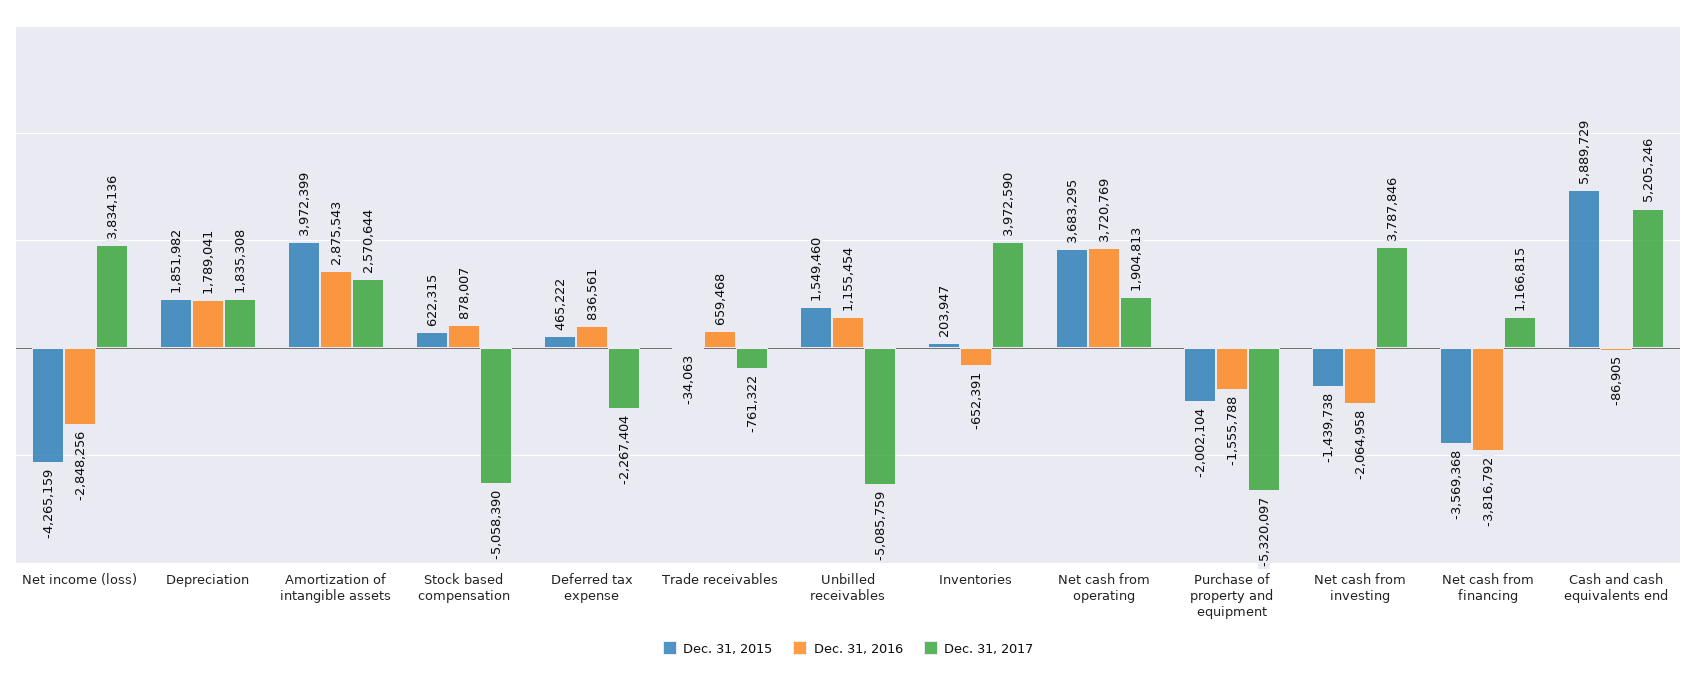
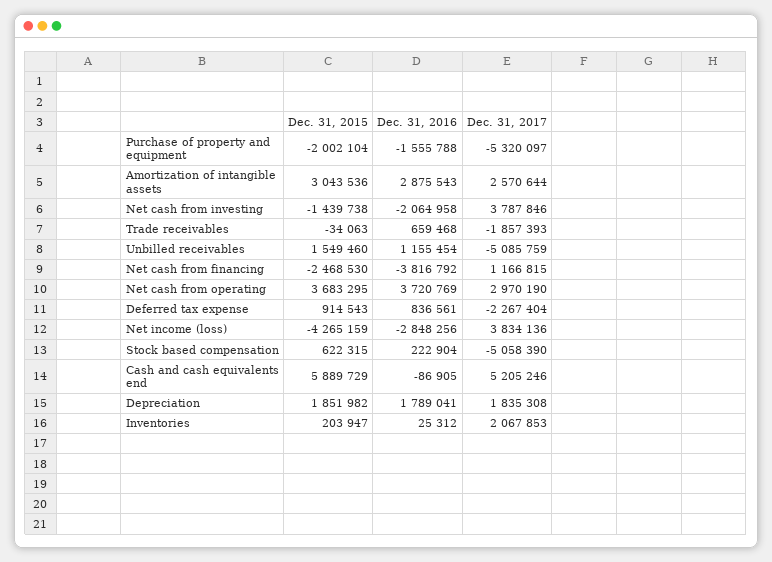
Dec. 31, 2015, Amortization of intangible assets: 3972399 -> 3043536
Dec. 31, 2016, Stock based compensation: 878007 -> 222904
Dec. 31, 2015, Deferred tax expense: 465222 -> 914543
Dec. 31, 2017, Trade receivables: -761322 -> -1857393
Dec. 31, 2016, Inventories: -652391 -> 25312
Dec. 31, 2017, Inventories: 3972590 -> 2067853
Dec. 31, 2017, Net cash from operating: 1904813 -> 2970190
Dec. 31, 2015, Net cash from financing: -3569368 -> -2468530

